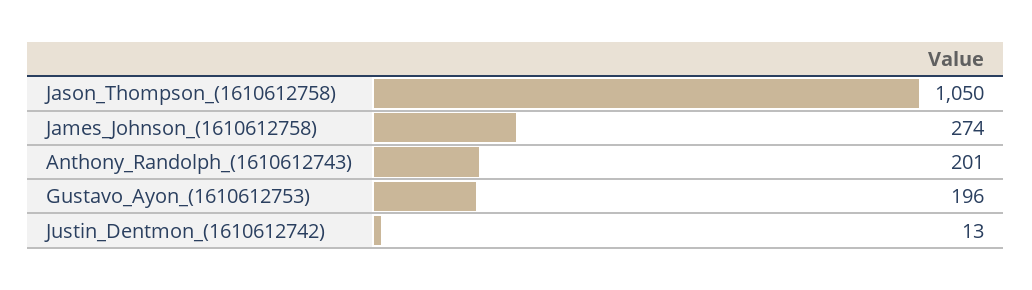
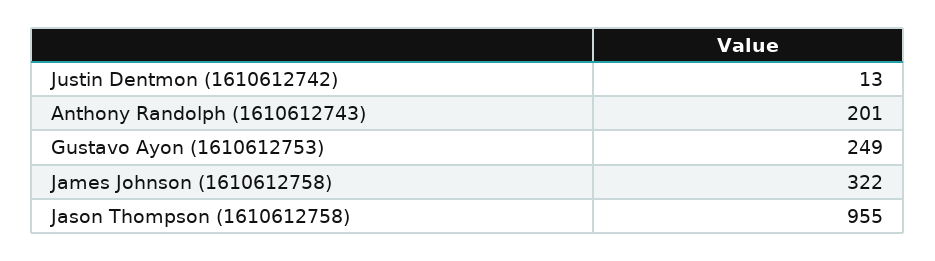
Jason_Thompson_(1610612758): 1050 -> 955
James_Johnson_(1610612758): 274 -> 322
Gustavo_Ayon_(1610612753): 196 -> 249

